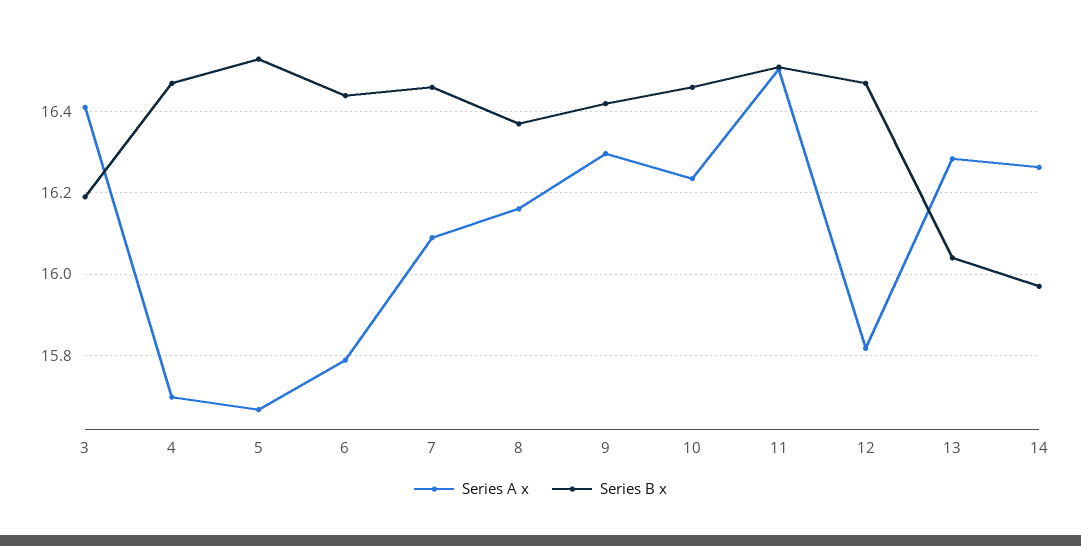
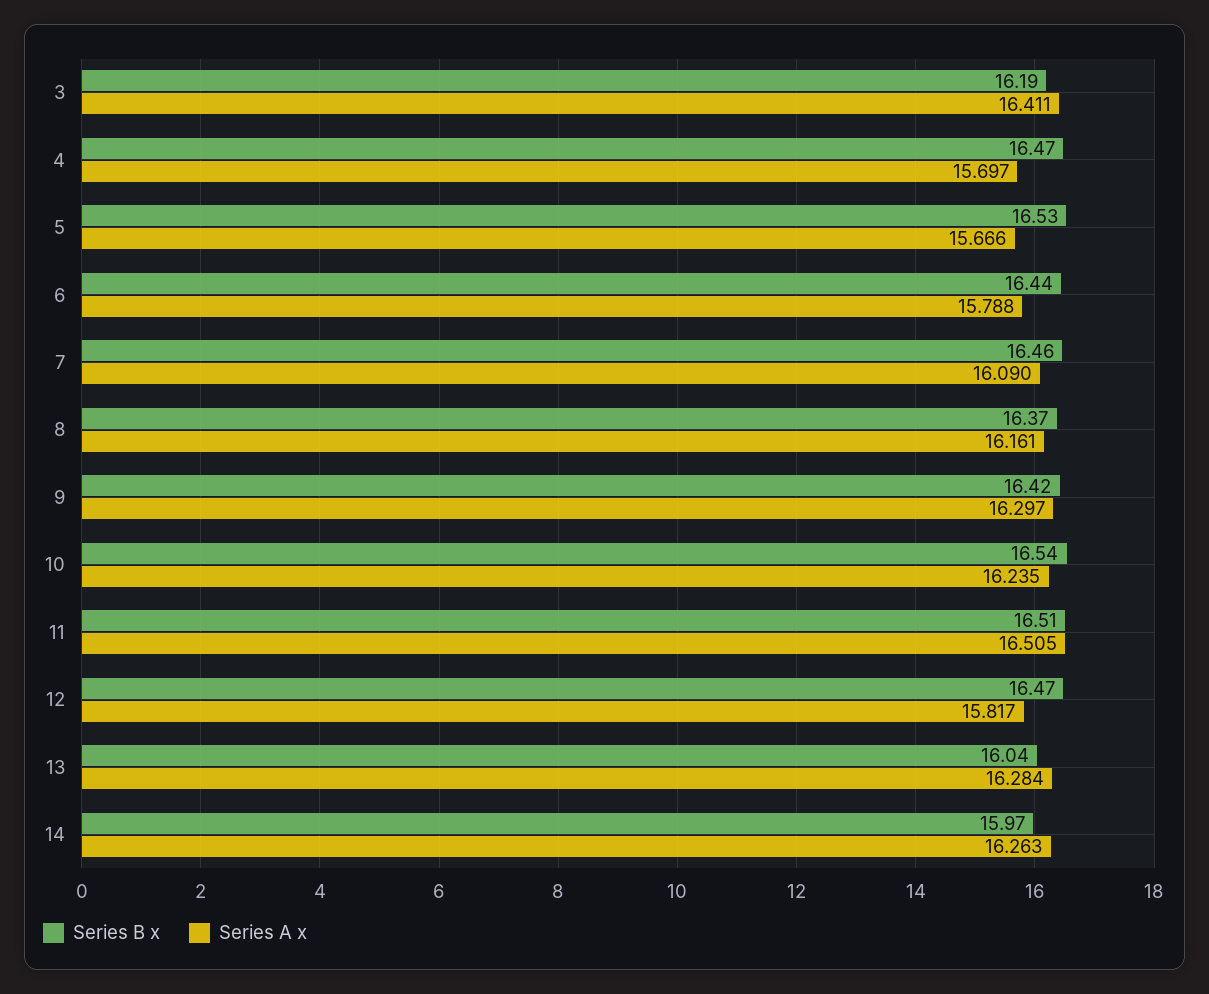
Series B x, 10: 16.46 -> 16.54

